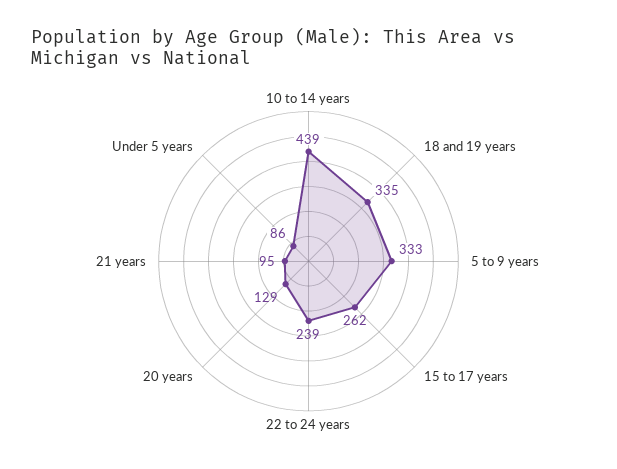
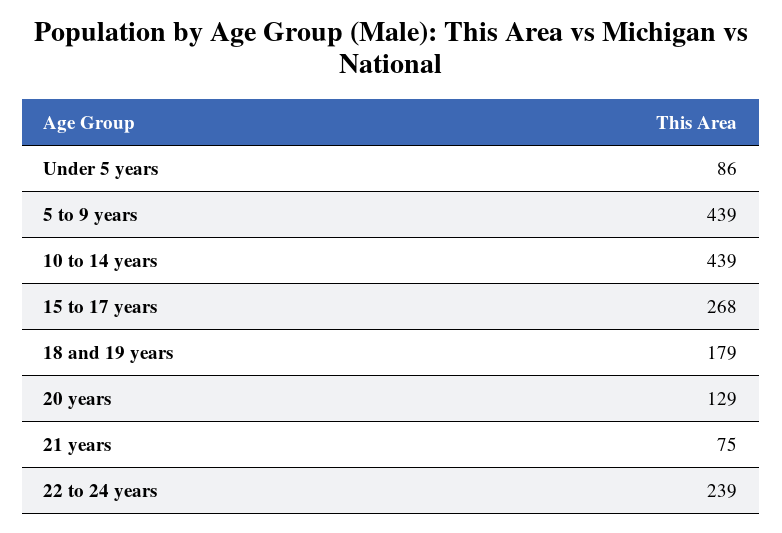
18 and 19 years: 335 -> 179
5 to 9 years: 333 -> 439
15 to 17 years: 262 -> 268
21 years: 95 -> 75

